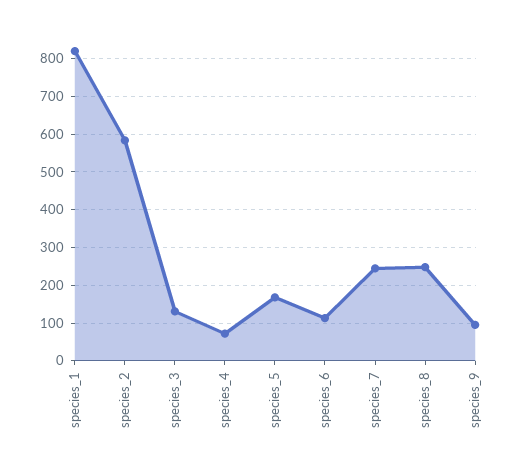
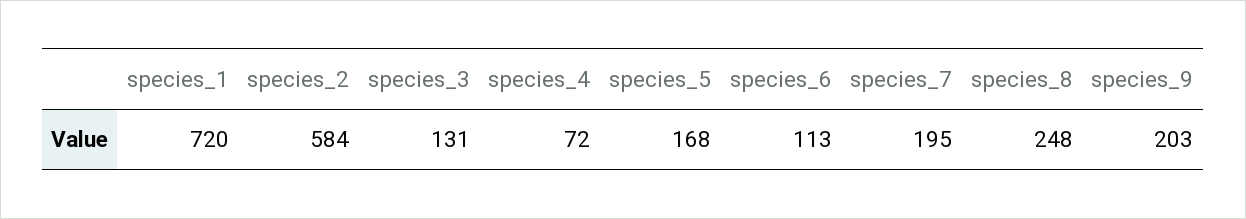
species_1: 820 -> 720
species_7: 240 -> 195
species_9: 100 -> 203

